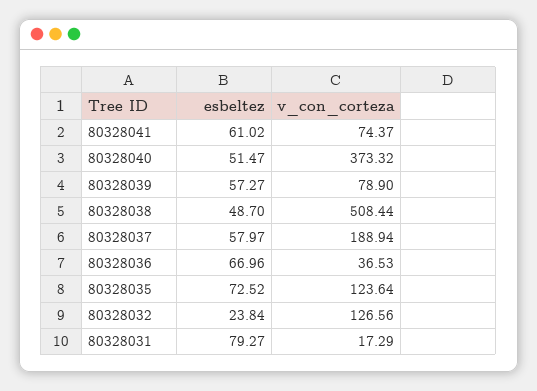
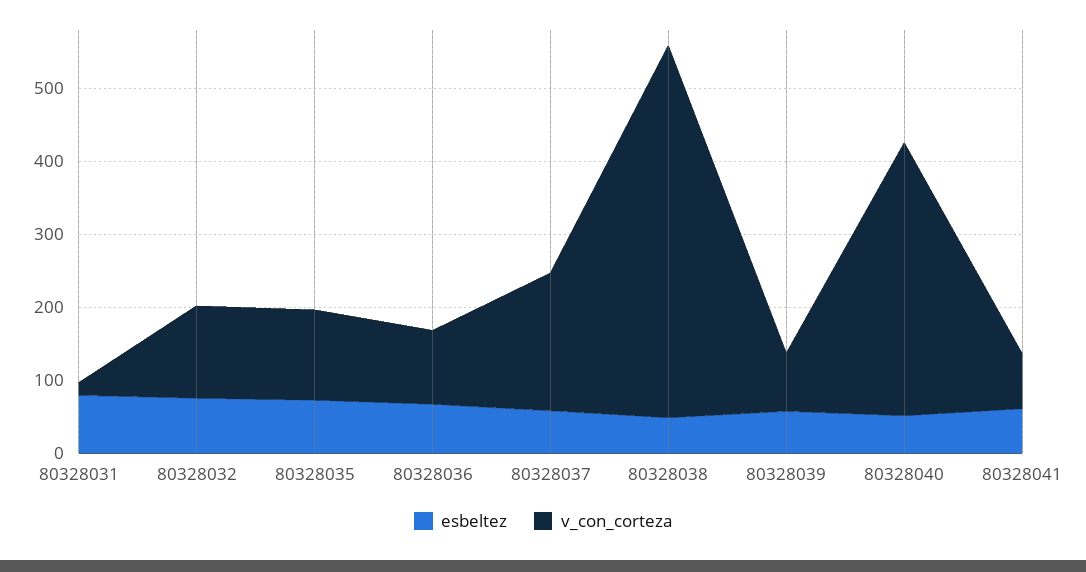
v_con_corteza, 80328036: 36.53 -> 100
esbeltez, 80328032: 23.84 -> 80

